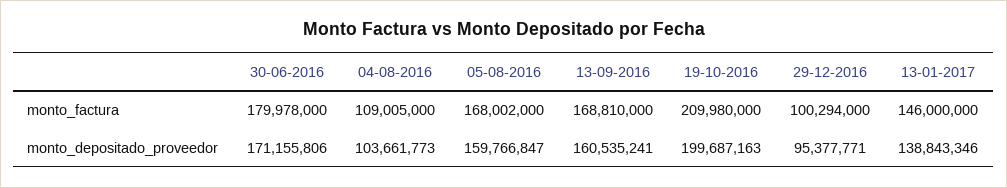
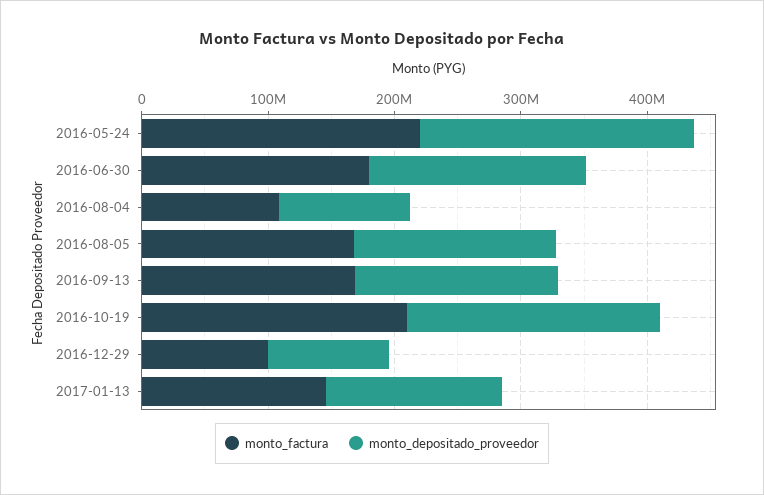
monto_factura, 2016-05-24: none -> 220000000
monto_depositado_proveedor, 2016-05-24: none -> 220000000

